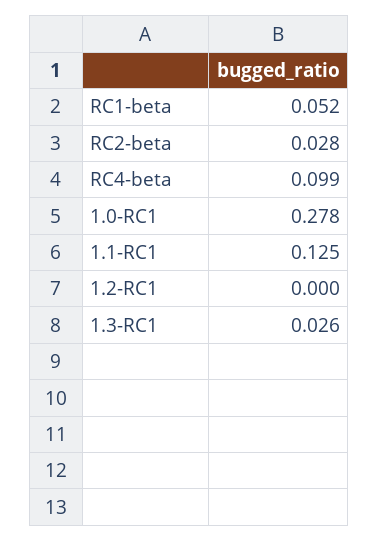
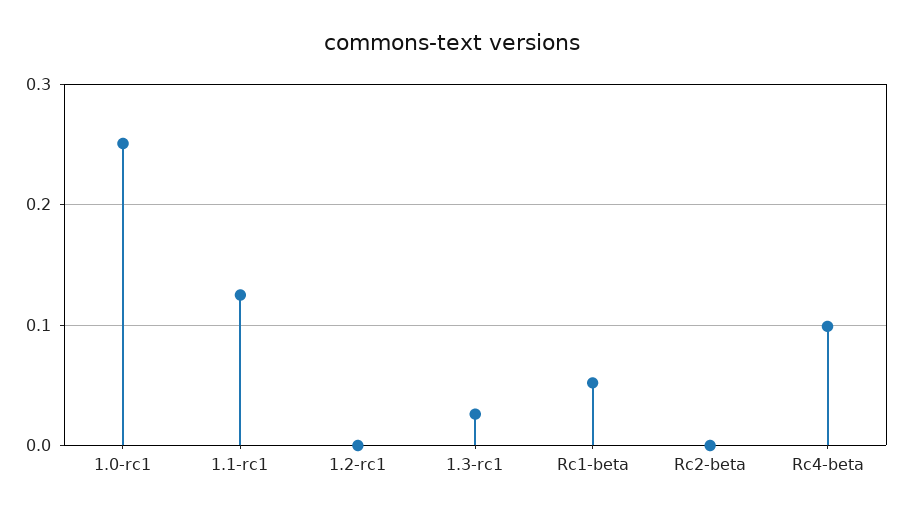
RC2-beta: 0.028 -> 0
1.0-RC1: 0.278 -> 0.25

